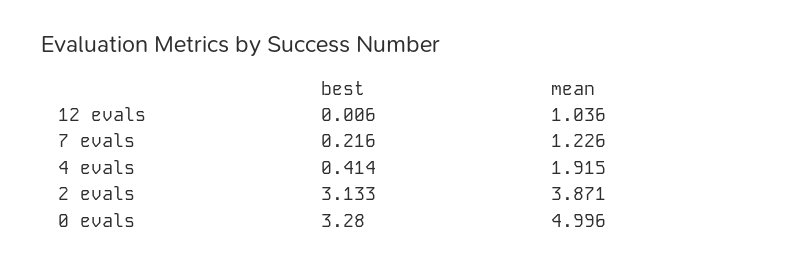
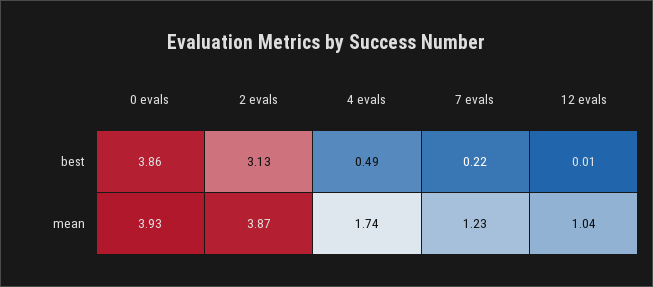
best, 4 evals: 0.414 -> 0.49
mean, 4 evals: 1.915 -> 1.74
best, 0 evals: 3.28 -> 3.86
mean, 0 evals: 4.996 -> 3.93

